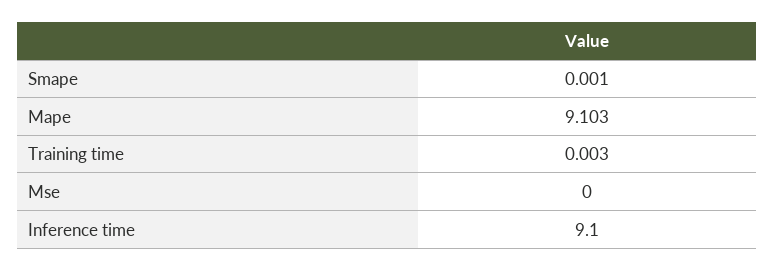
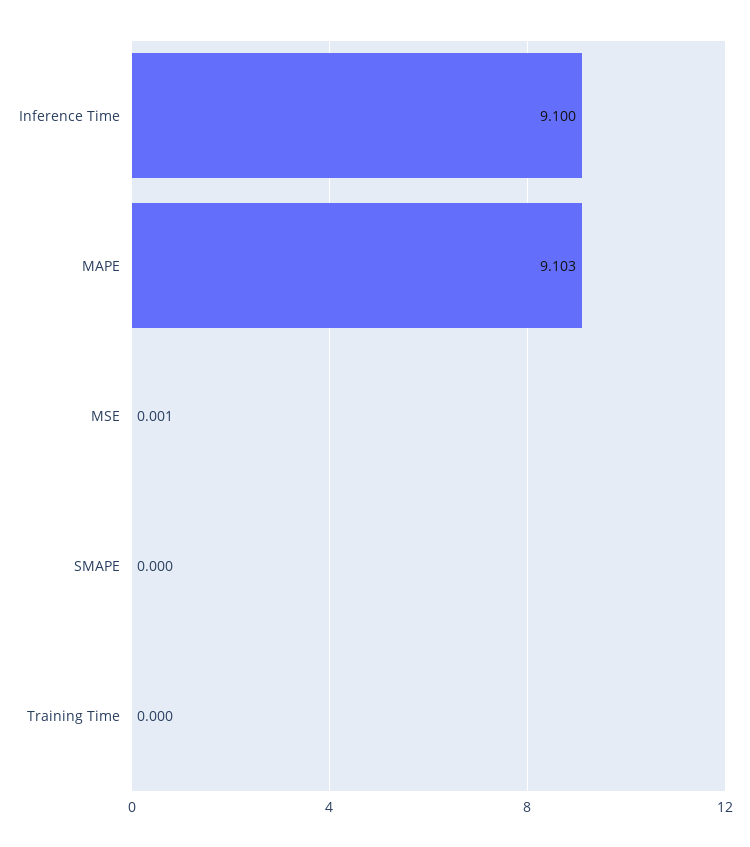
Smape: 0.001 -> 0
Training time: 0.003 -> 0
Mse: 0 -> 0.001

